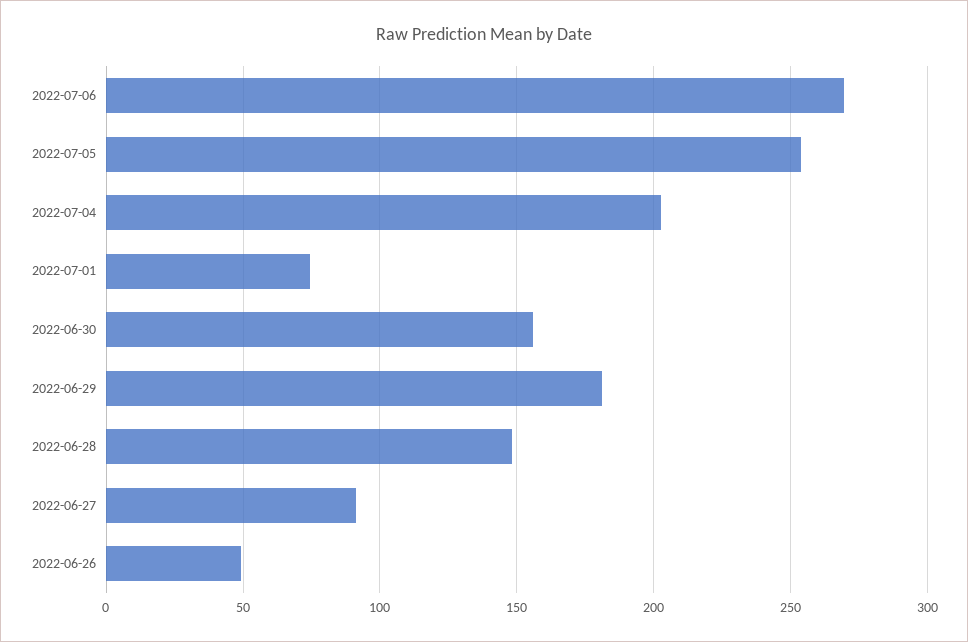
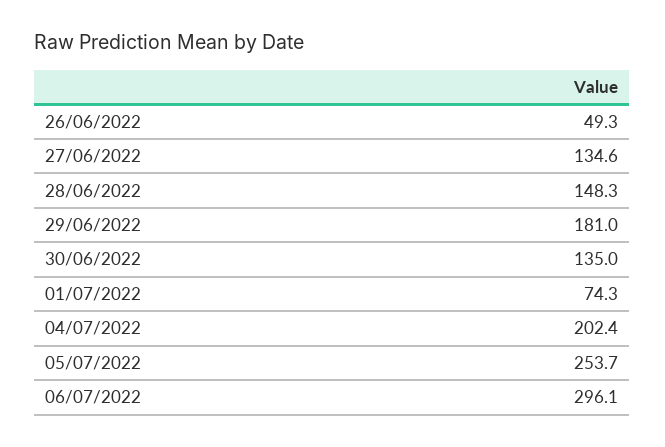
2022-07-06: 270 -> 296.1
2022-06-30: 155 -> 135
2022-06-27: 90 -> 134.6

